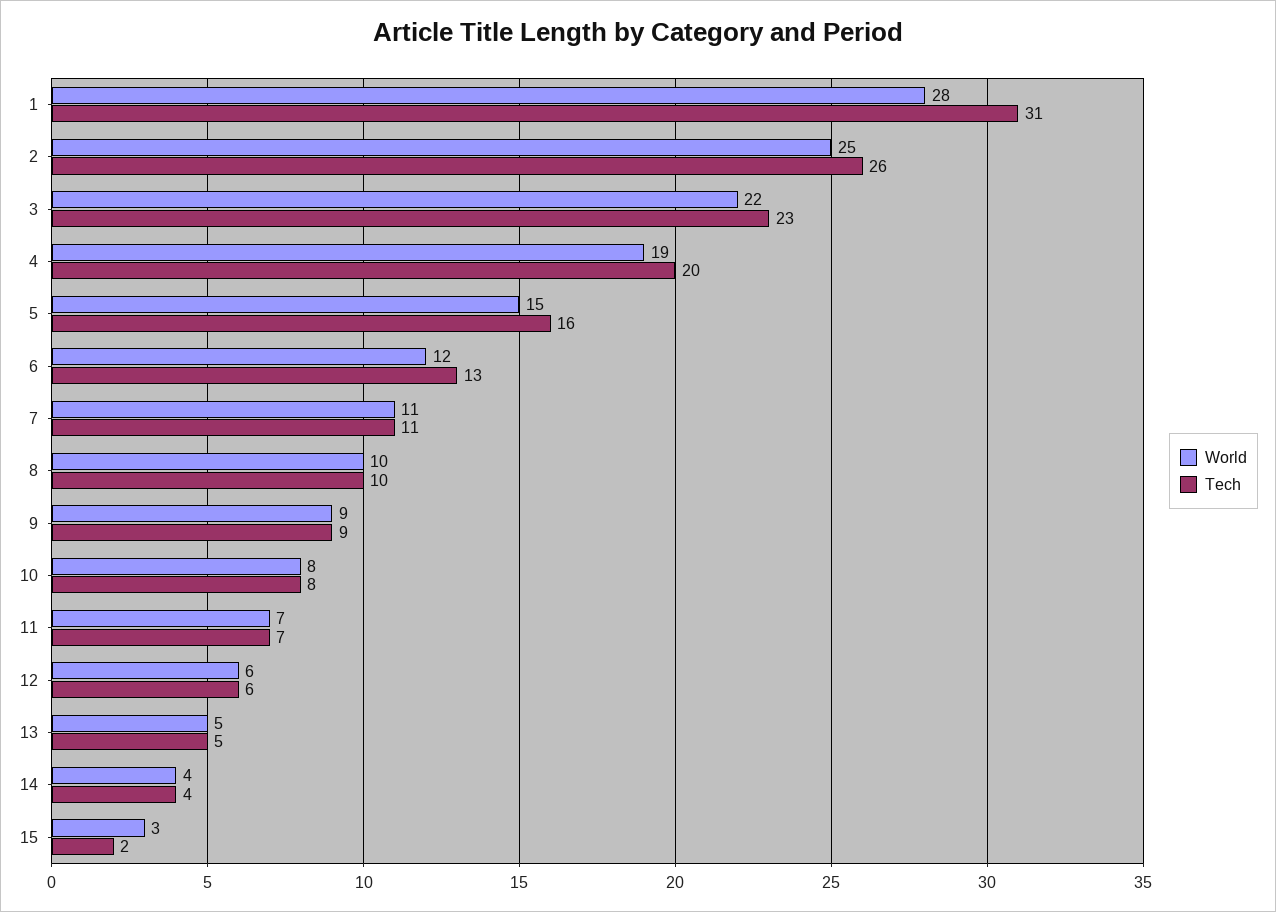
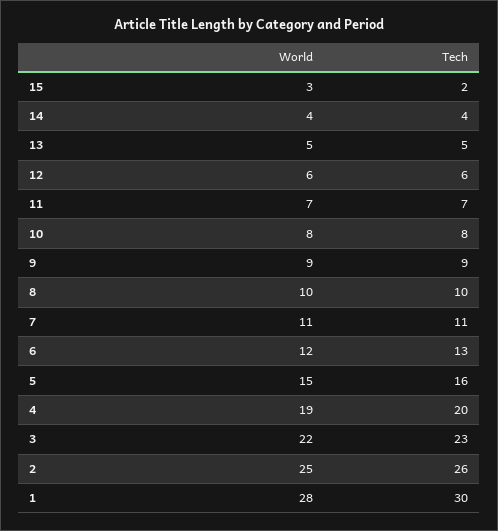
Tech, 1: 31 -> 30

